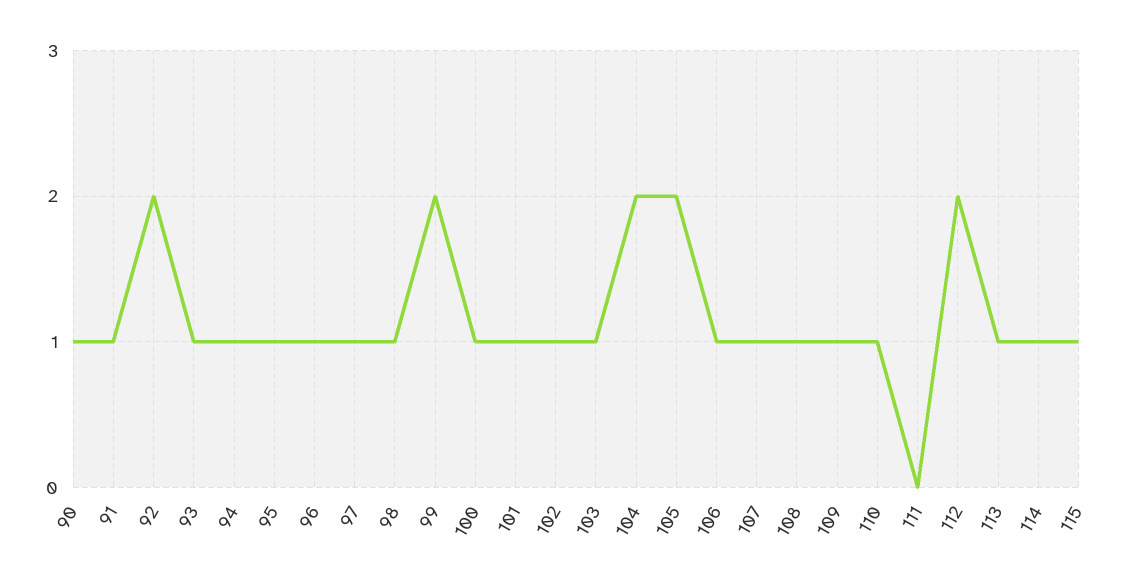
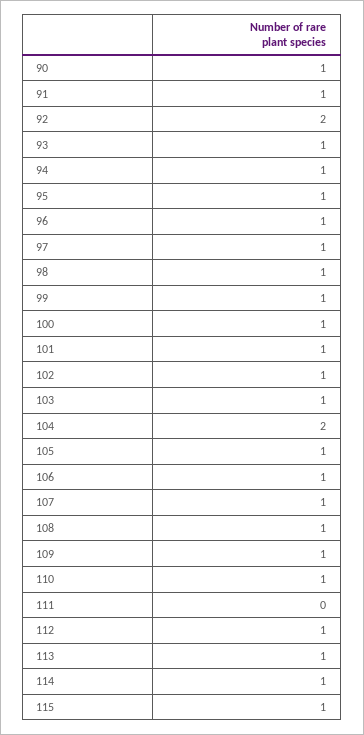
99: 2 -> 1
105: 2 -> 1
112: 2 -> 1

